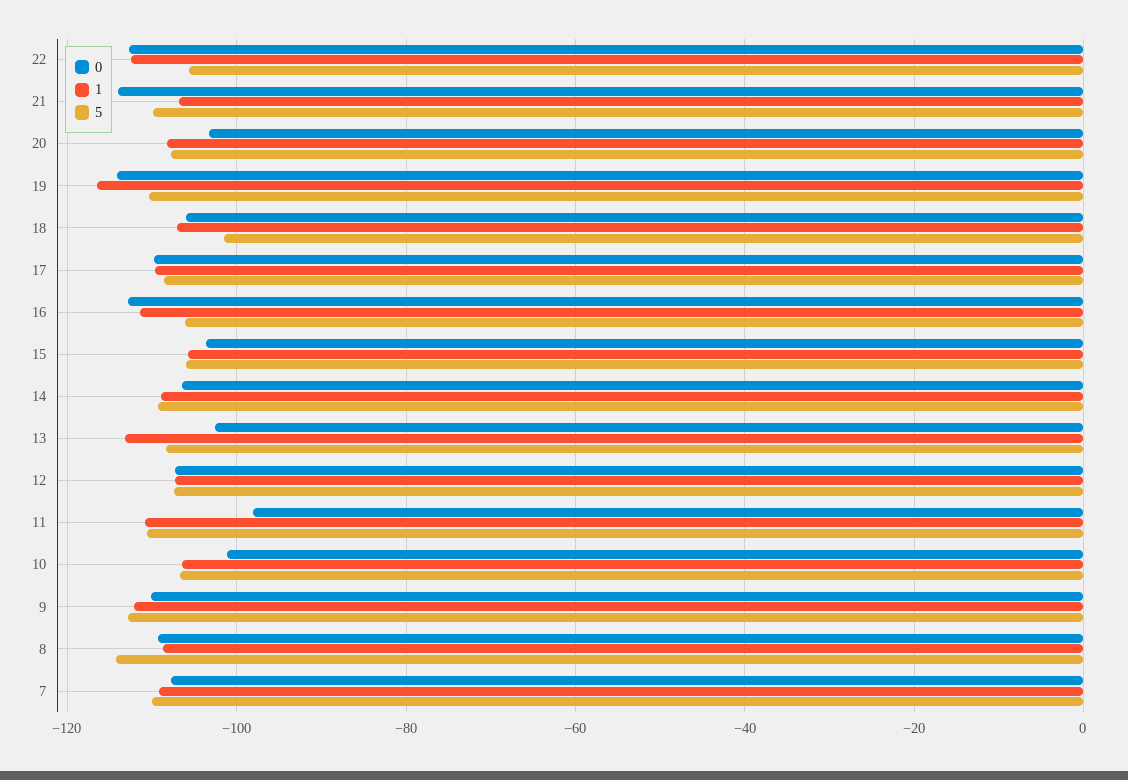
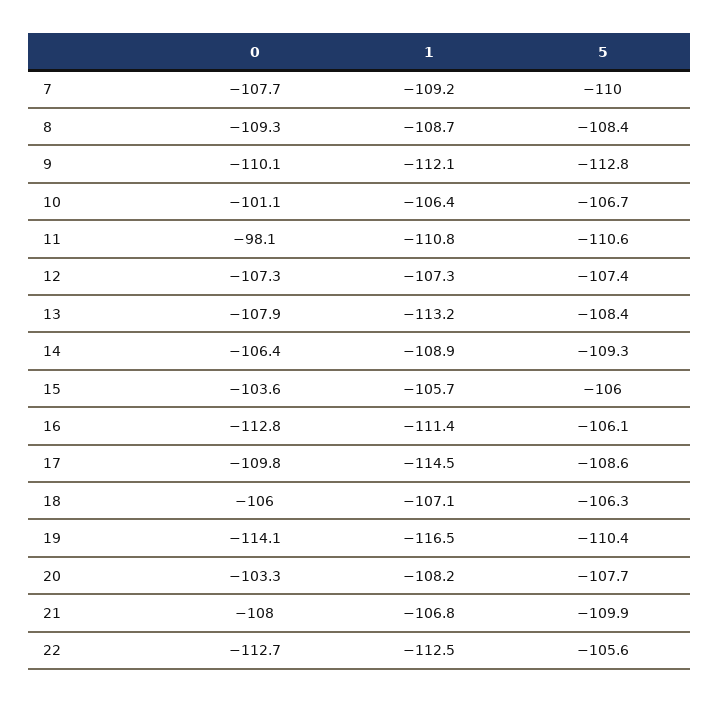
0, 21: -114 -> -108
5, 18: -102 -> -106.3
1, 17: -110 -> -114.5
0, 13: -102 -> -107.9
5, 8: -114 -> -108.4

